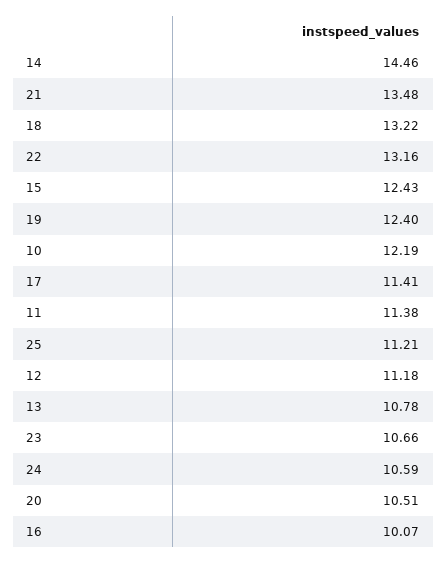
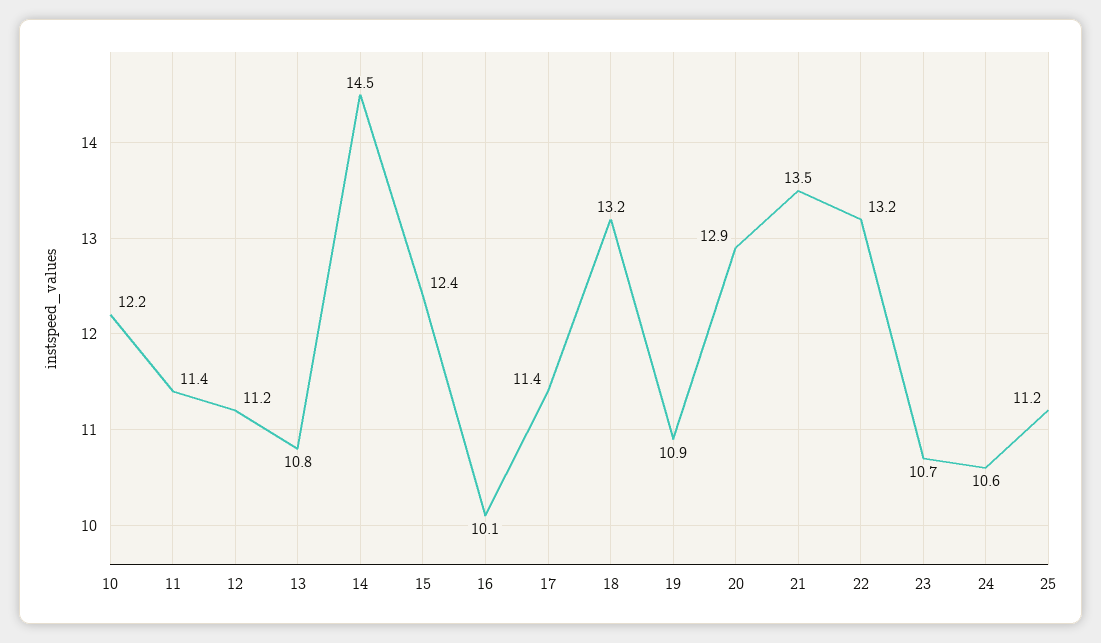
19: 12.4 -> 10.9
20: 10.51 -> 12.9

